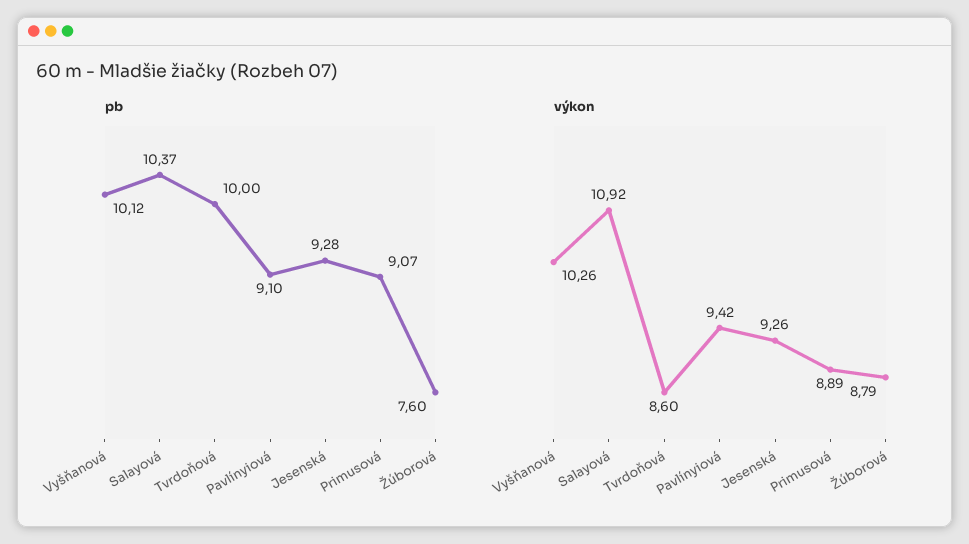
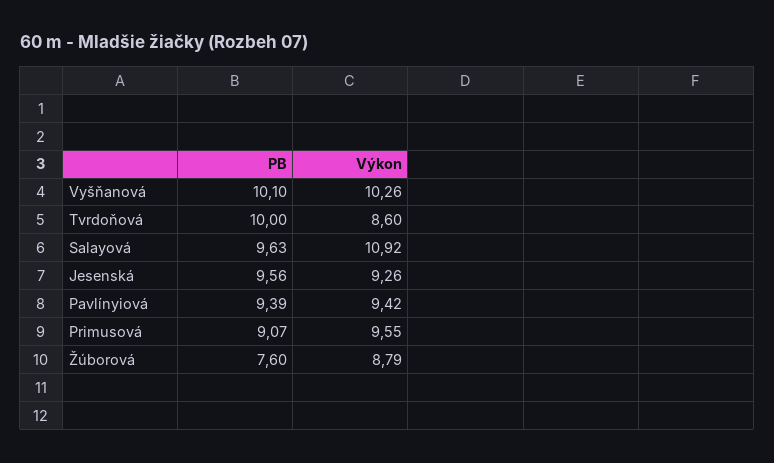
pb, Vyšňanová: 10.12 -> 10.1
pb, Salayová: 10.37 -> 9.63
pb, Pavlínyiová: 9.1 -> 9.39
pb, Jesenská: 9.28 -> 9.56
výkon, Primusová: 8.89 -> 9.55

